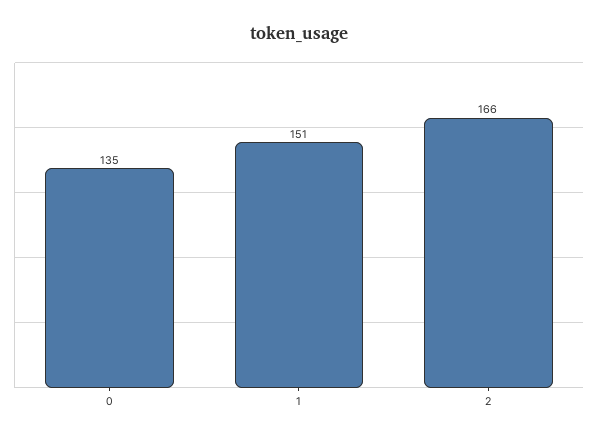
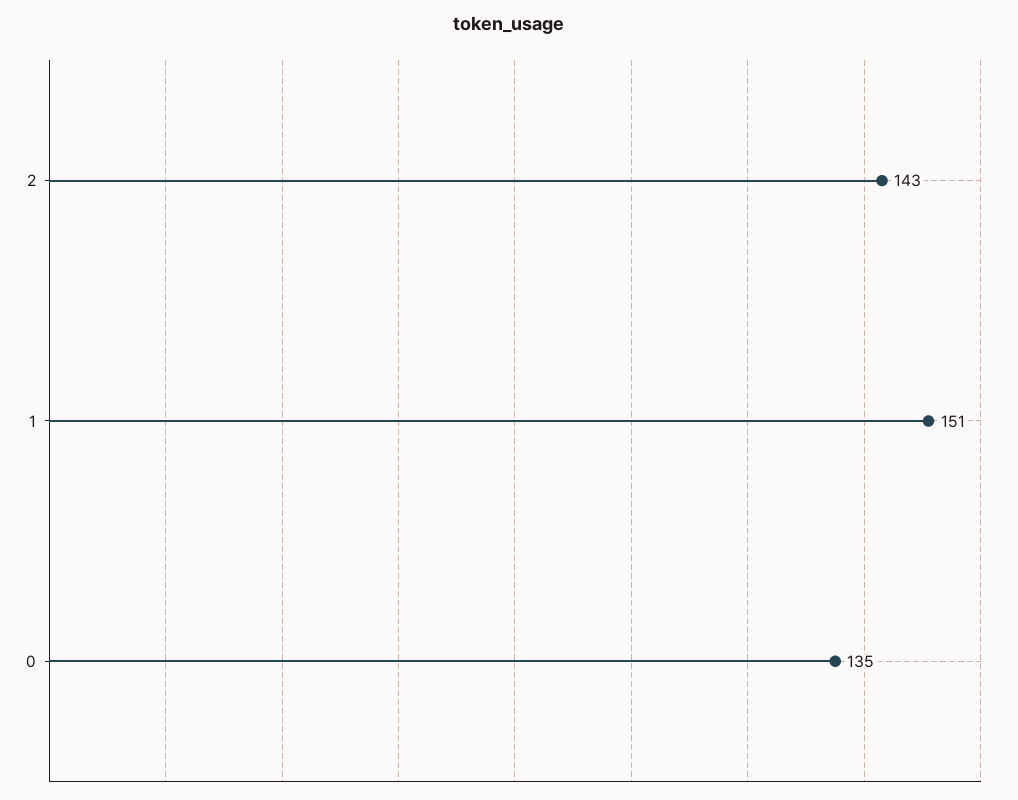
2: 166 -> 143

